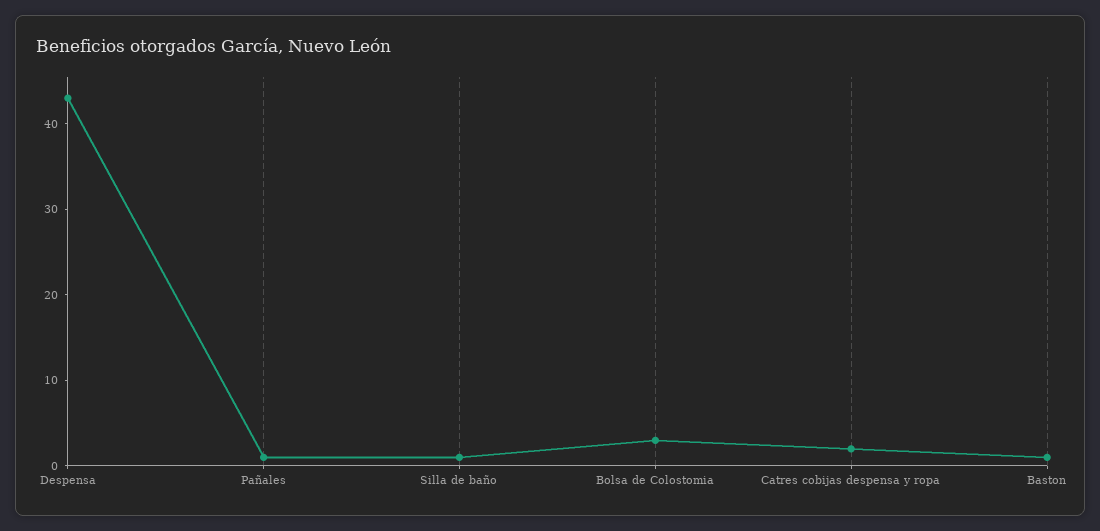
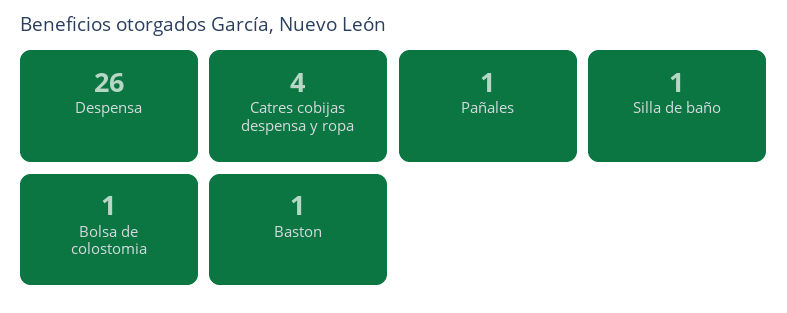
Despensa: 43 -> 26
Bolsa de Colostomia: 3 -> 1
Catres cobijas despensa y ropa: 2 -> 4

